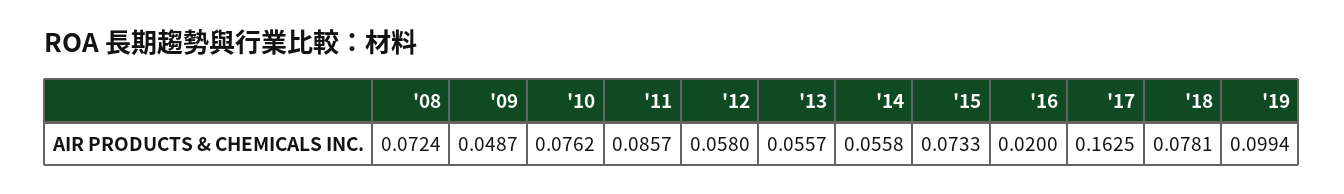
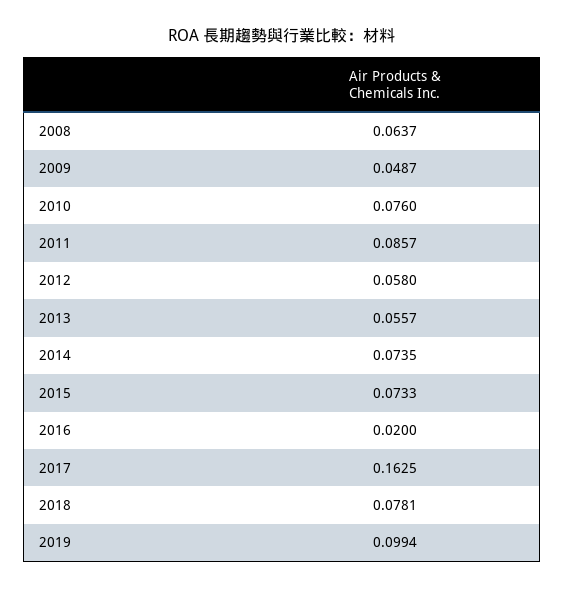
'08: 0.0724 -> 0.0637
'10: 0.0762 -> 0.076
'14: 0.0558 -> 0.0735

